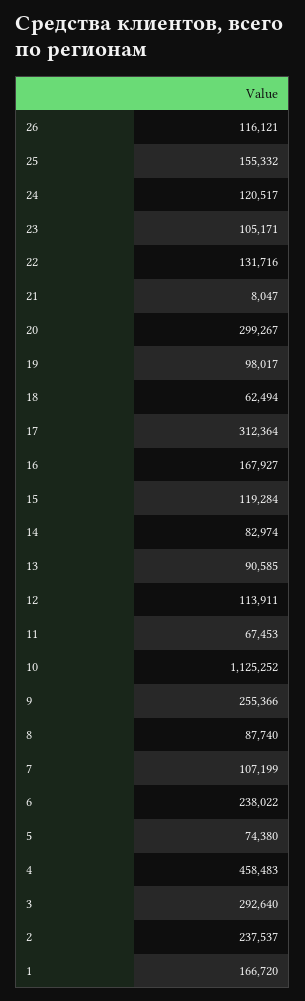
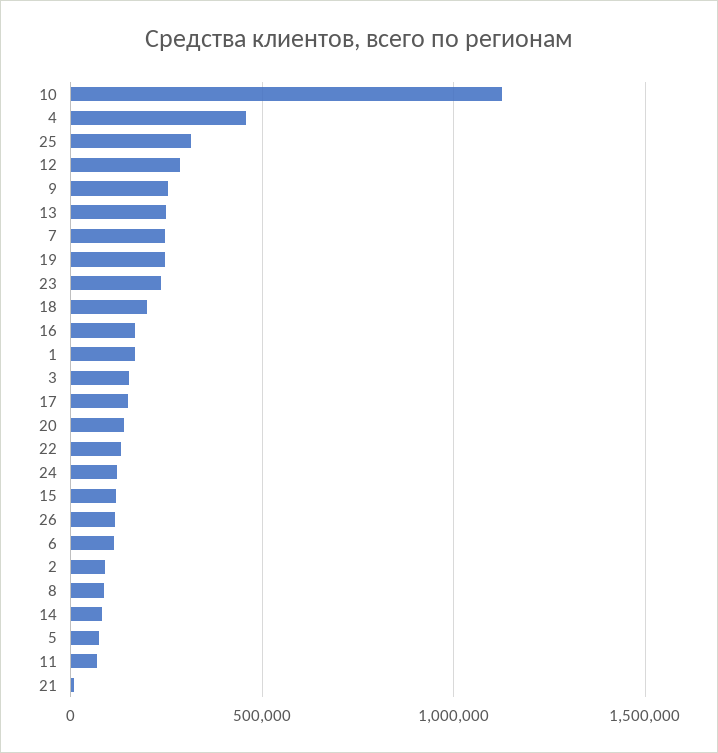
25: 155332 -> 300000
23: 105171 -> 250000
20: 299267 -> 150000
19: 98017 -> 250000
18: 62494 -> 200000
17: 312364 -> 150000
13: 90585 -> 250000
12: 113911 -> 300000
7: 107199 -> 250000
6: 238022 -> 100000
3: 292640 -> 150000
2: 237537 -> 100000

